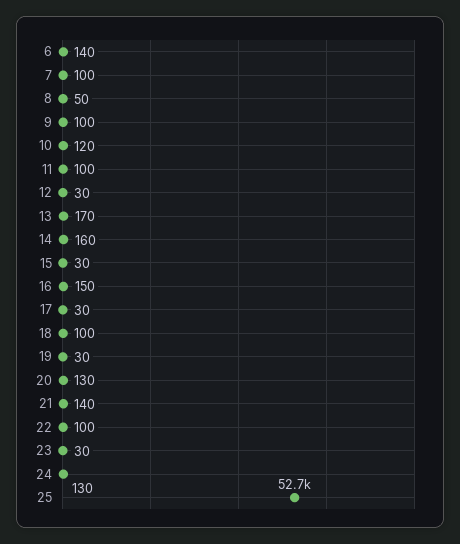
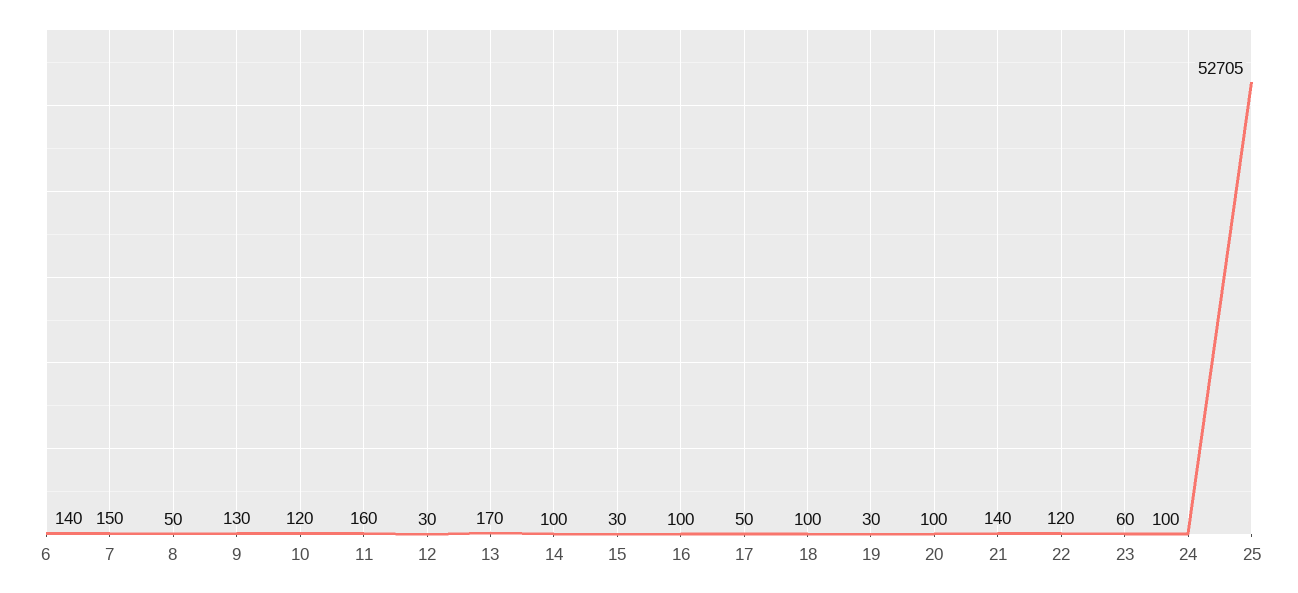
7: 100 -> 150
9: 100 -> 130
11: 100 -> 160
14: 160 -> 100
16: 150 -> 100
17: 30 -> 50
20: 130 -> 100
22: 100 -> 120
23: 30 -> 60
24: 130 -> 100

